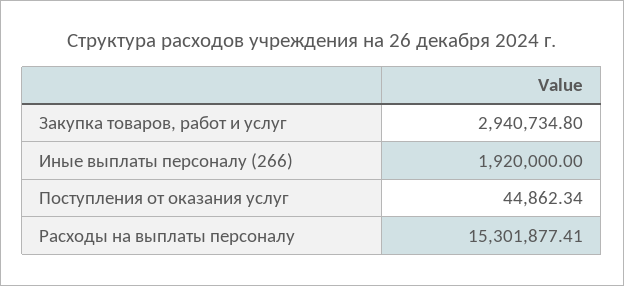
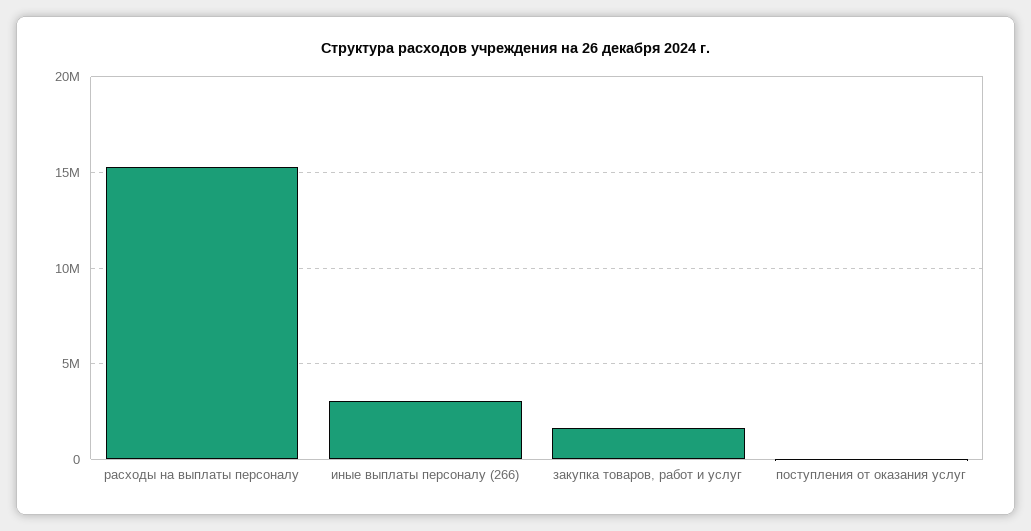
Закупка товаров, работ и услуг: 2940734.8 -> 1500000
Иные выплаты персоналу (266): 1920000 -> 3000000

